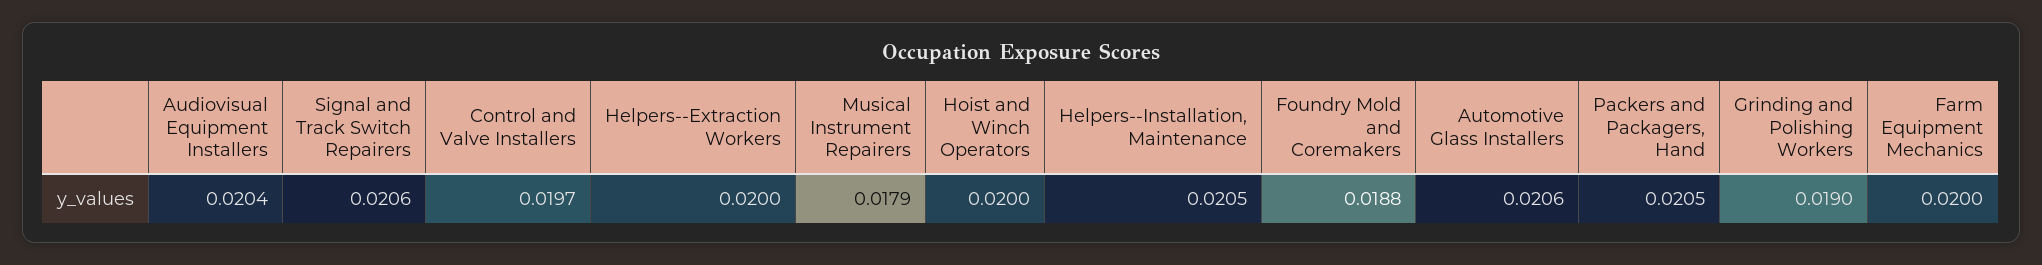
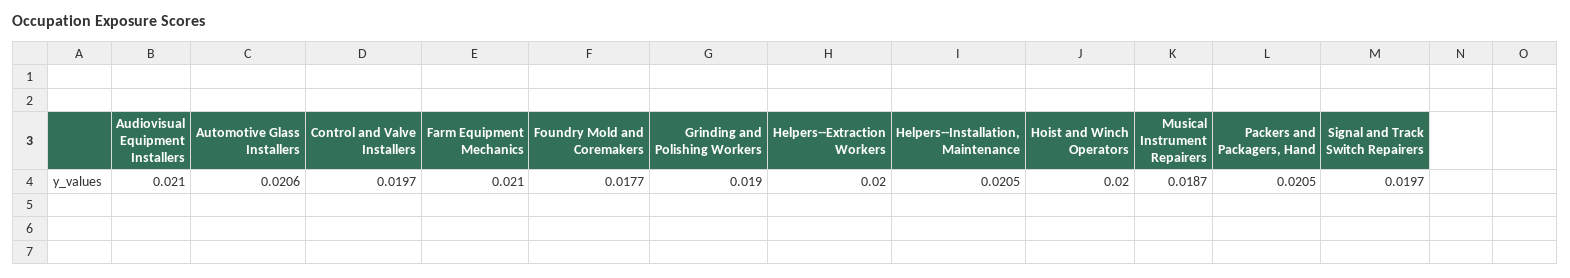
Audiovisual Equipment Installers: 0.0204 -> 0.021
Signal and Track Switch Repairers: 0.0206 -> 0.0197
Musical Instrument Repairers: 0.0179 -> 0.0187
Foundry Mold and Coremakers: 0.0188 -> 0.0177
Farm Equipment Mechanics: 0.02 -> 0.021

